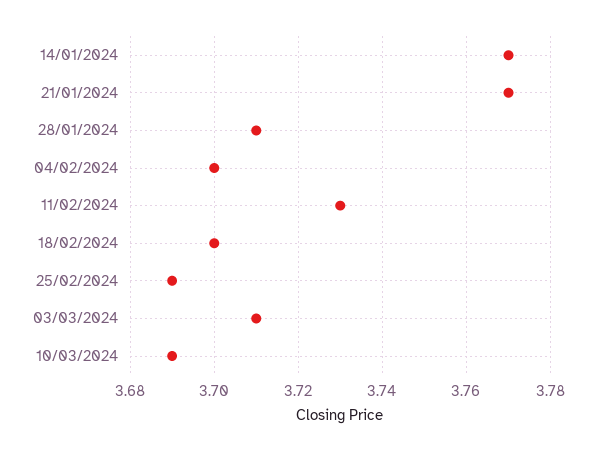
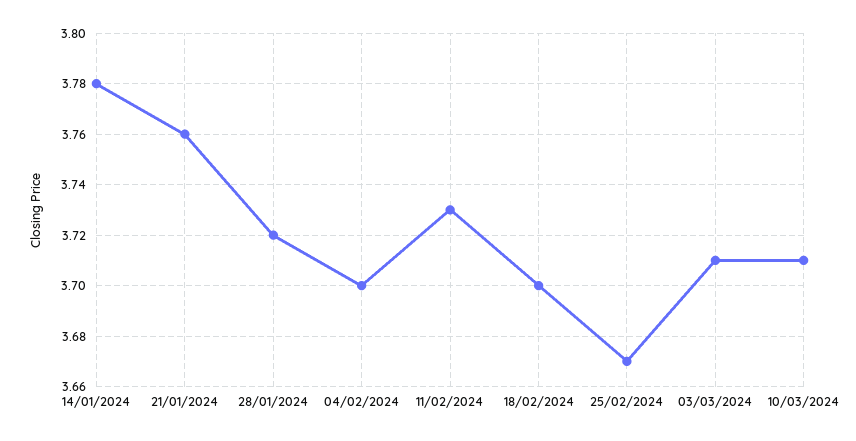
14/01/2024: 3.77 -> 3.78
21/01/2024: 3.77 -> 3.76
28/01/2024: 3.71 -> 3.72
25/02/2024: 3.69 -> 3.67
10/03/2024: 3.69 -> 3.71

